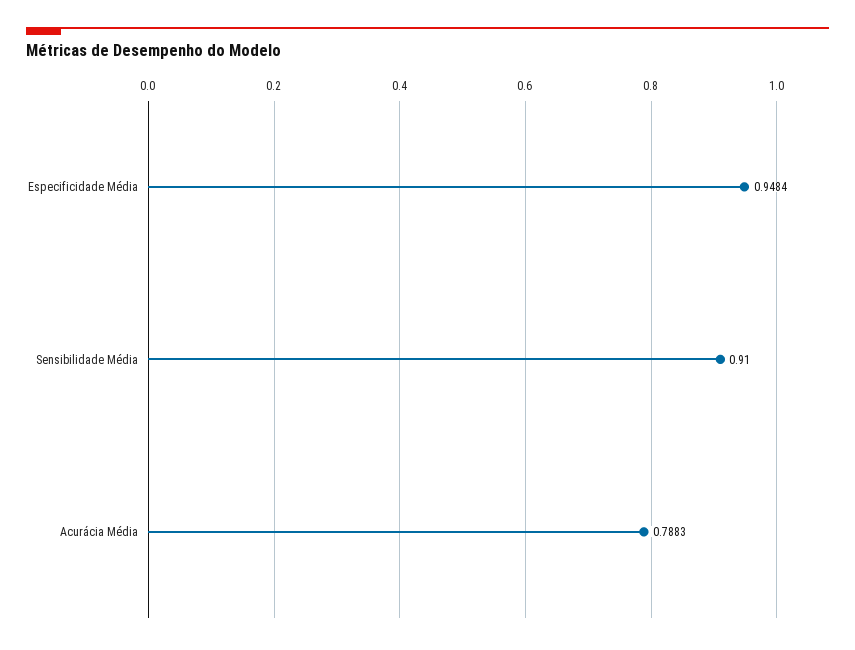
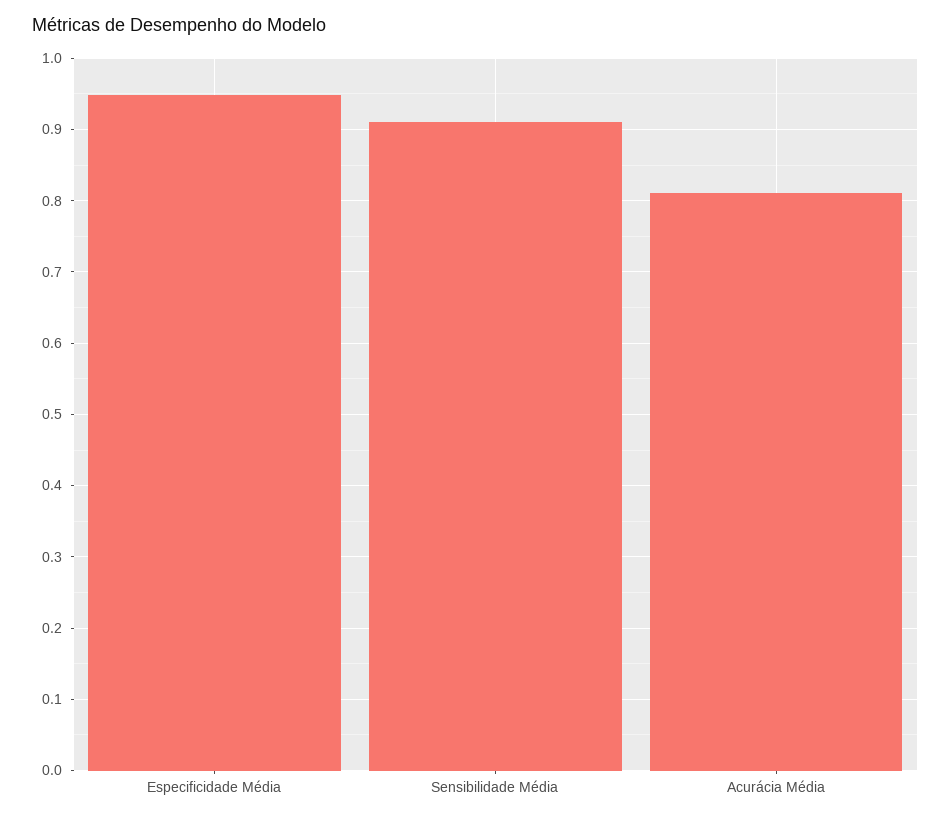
Acurácia Média: 0.7883 -> 0.81

